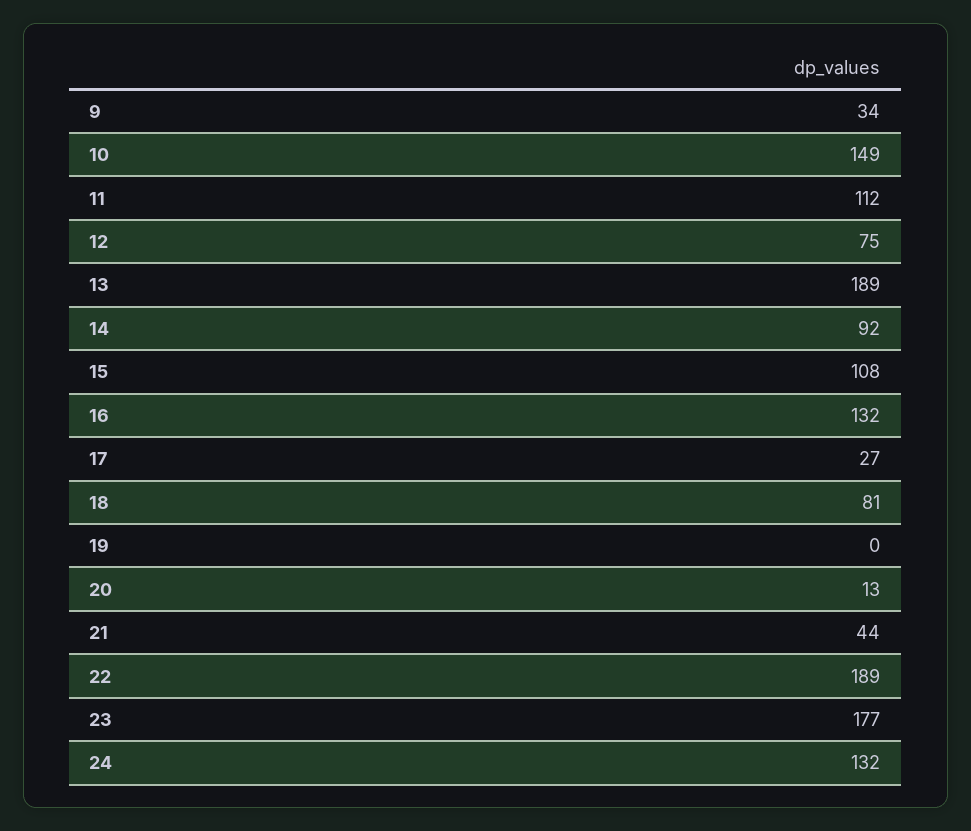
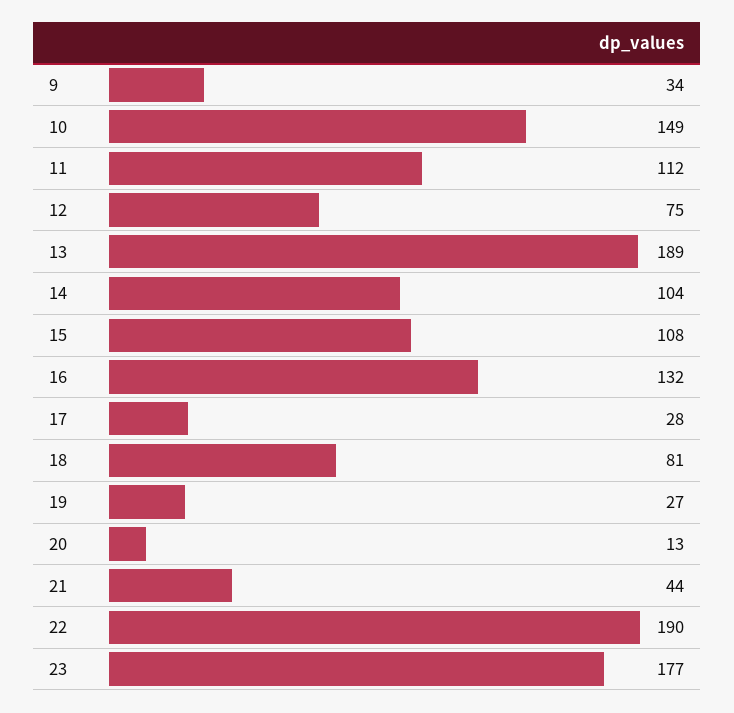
14: 92 -> 104
17: 27 -> 28
19: 0 -> 27
22: 189 -> 190
24: 132 -> none

